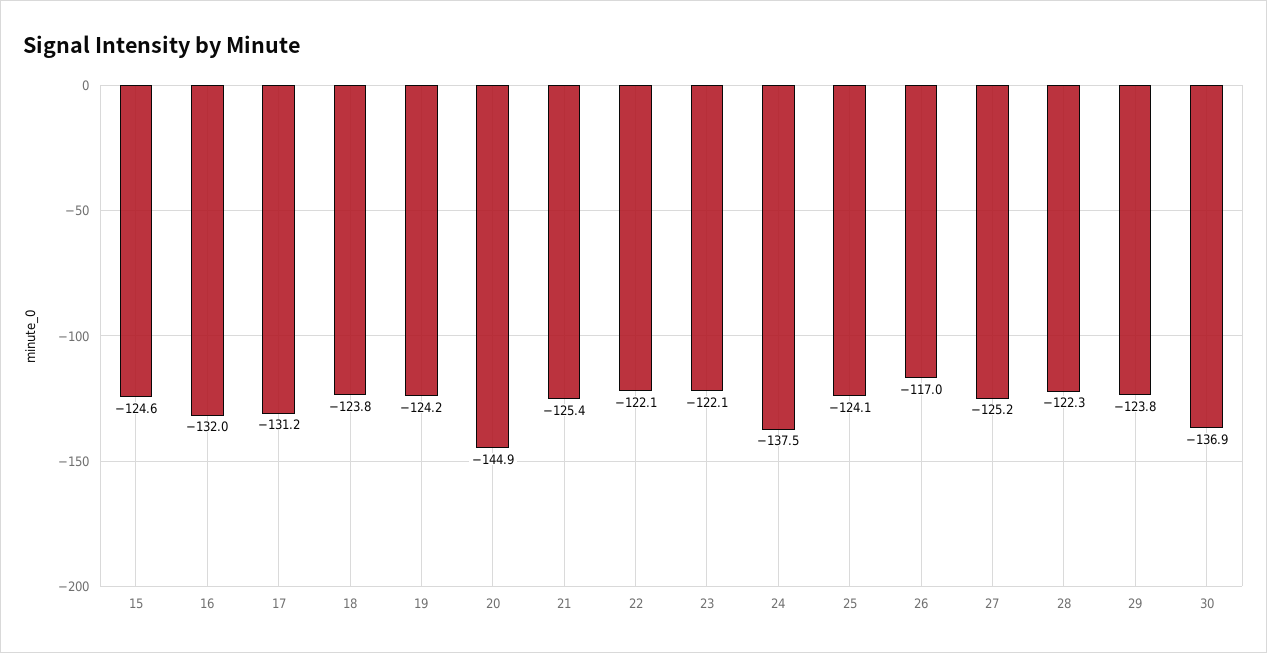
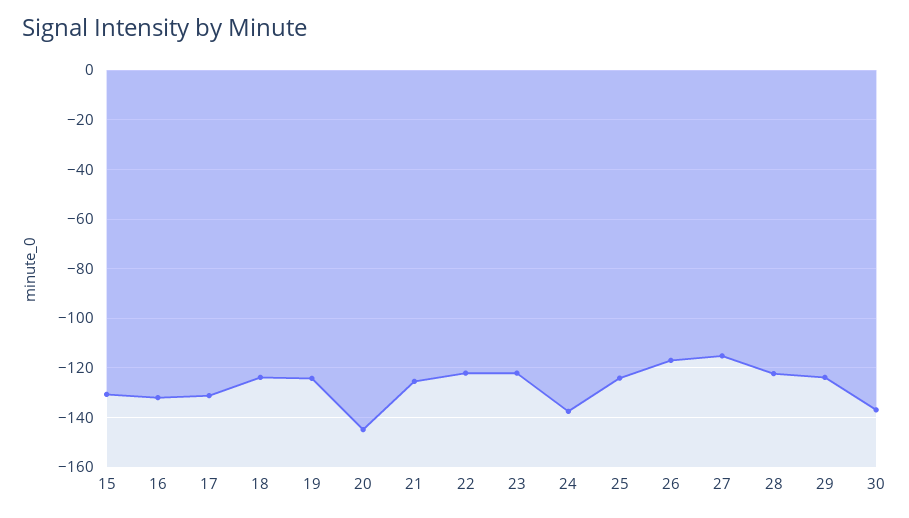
15: -124.6 -> -130
27: -125.2 -> -115

